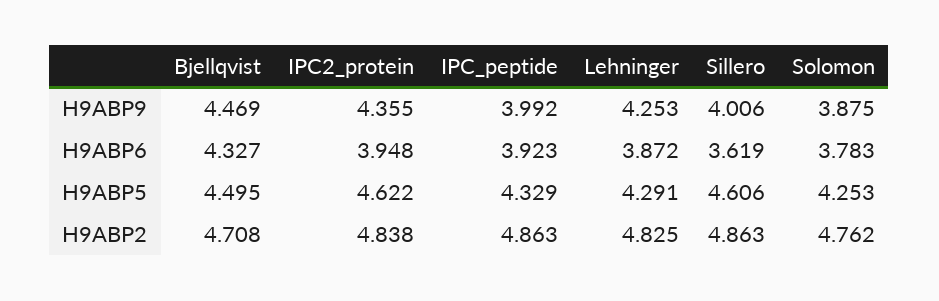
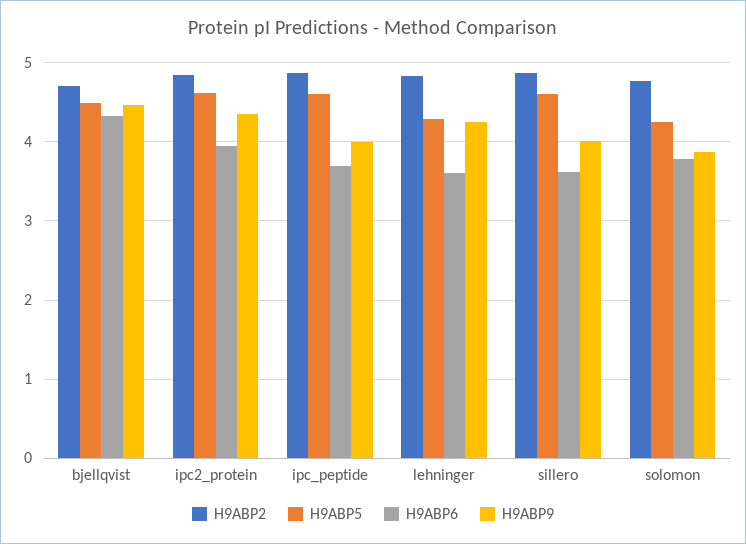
H9ABP6, IPC_peptide: 3.923 -> 3.7
H9ABP6, Lehninger: 3.872 -> 3.6
H9ABP5, IPC_peptide: 4.329 -> 4.6

